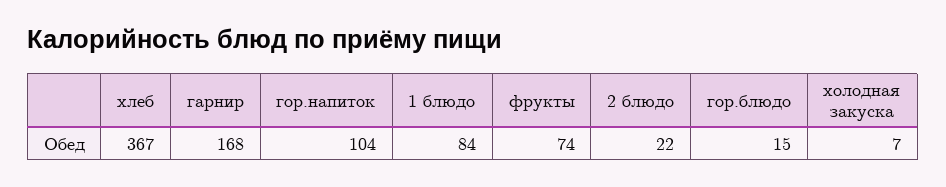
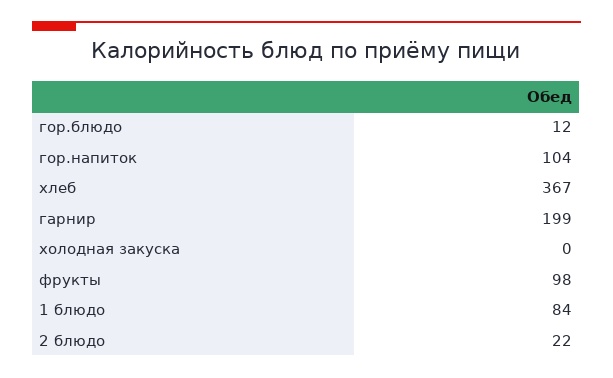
гарнир: 168 -> 199
фрукты: 74 -> 98
гор.блюдо: 15 -> 12
холодная закуска: 7 -> 0

